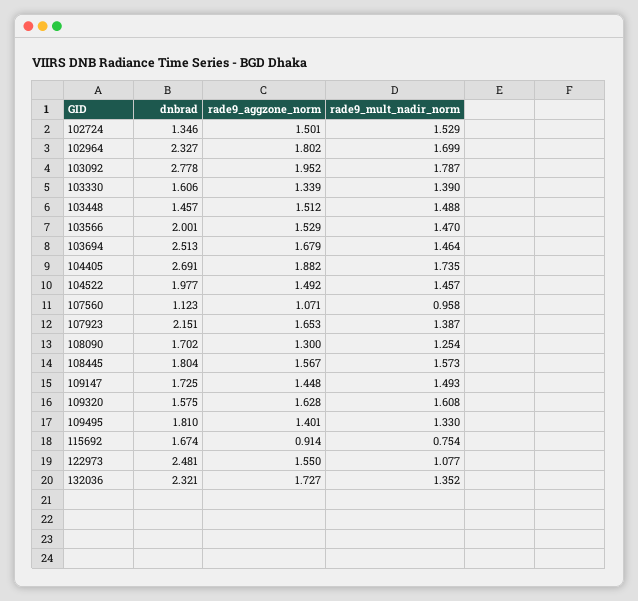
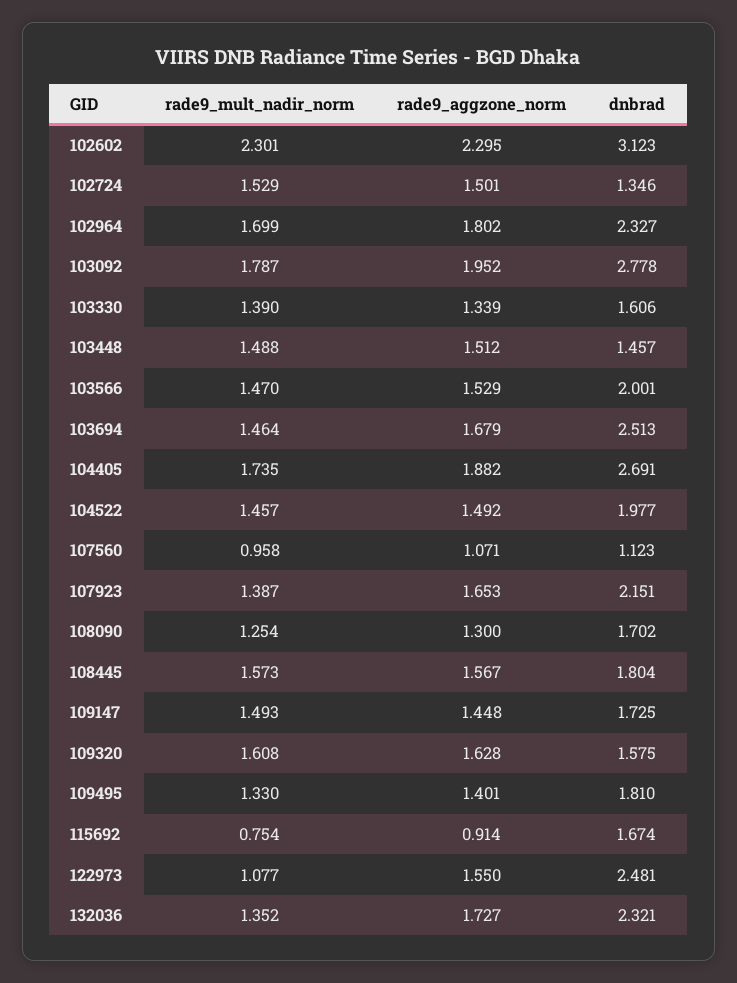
rade9_mult_nadir_norm, 102602: none -> 2.301
rade9_aggzone_norm, 102602: none -> 2.295
dnbrad, 102602: none -> 3.123

